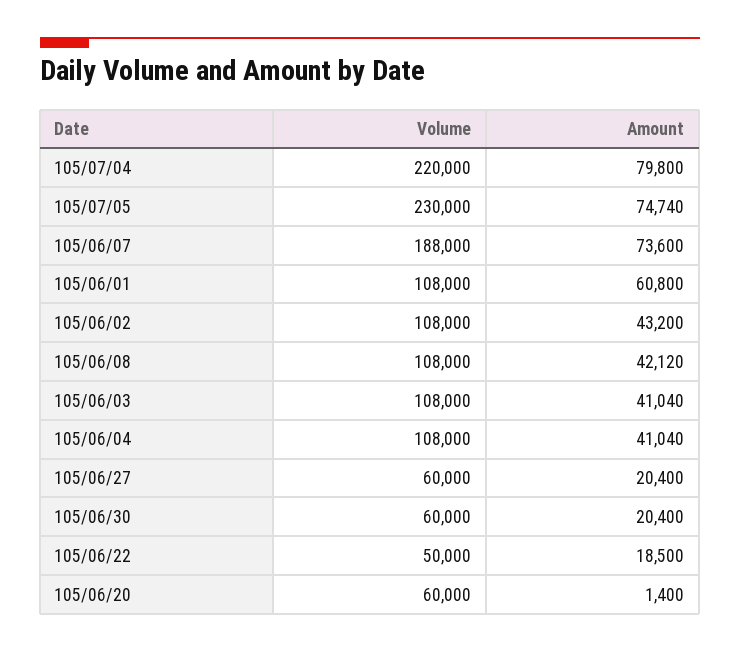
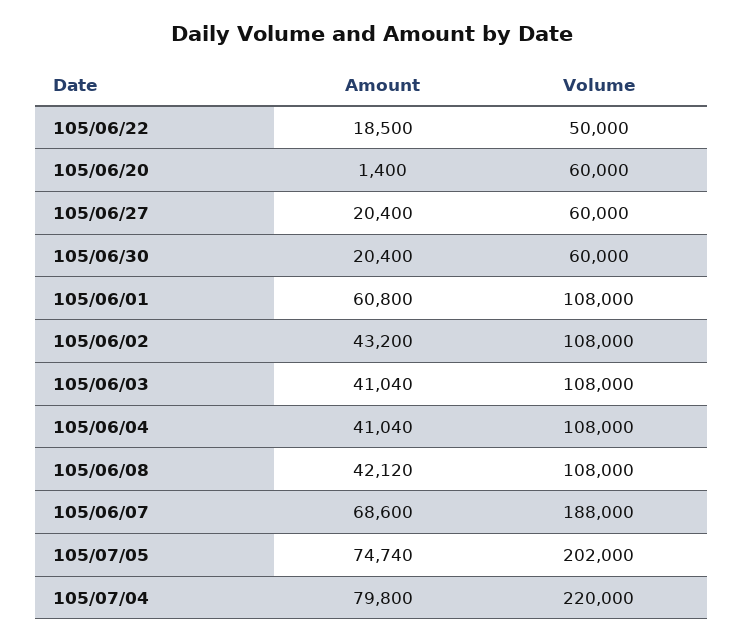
Volume, 105/07/05: 230000 -> 202000
Amount, 105/06/07: 73600 -> 68600

